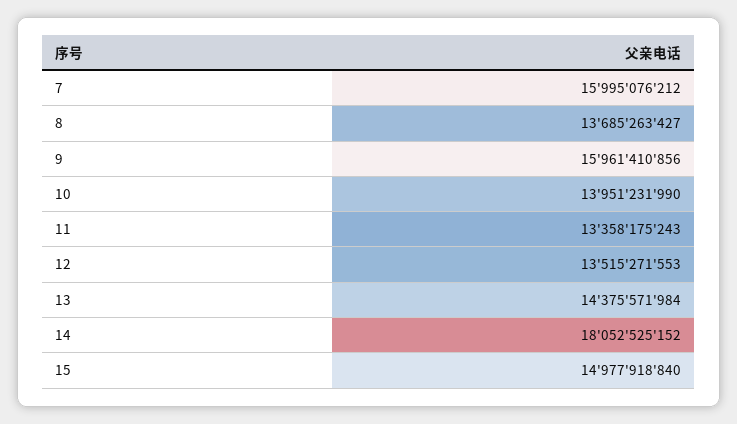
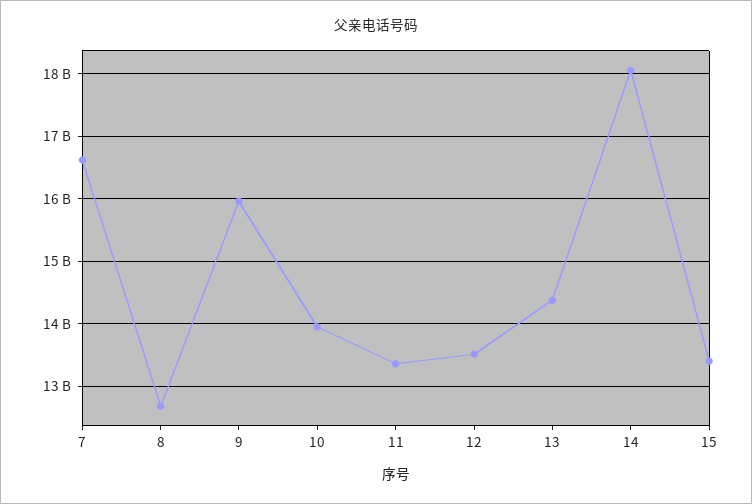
7: 15995076212 -> 16600000000
8: 13685263427 -> 12700000000
15: 14977918840 -> 13400000000

